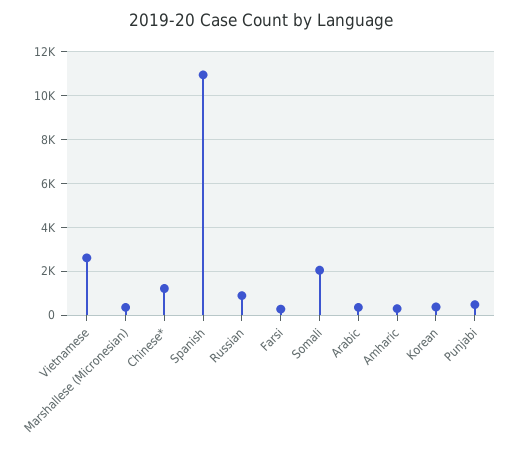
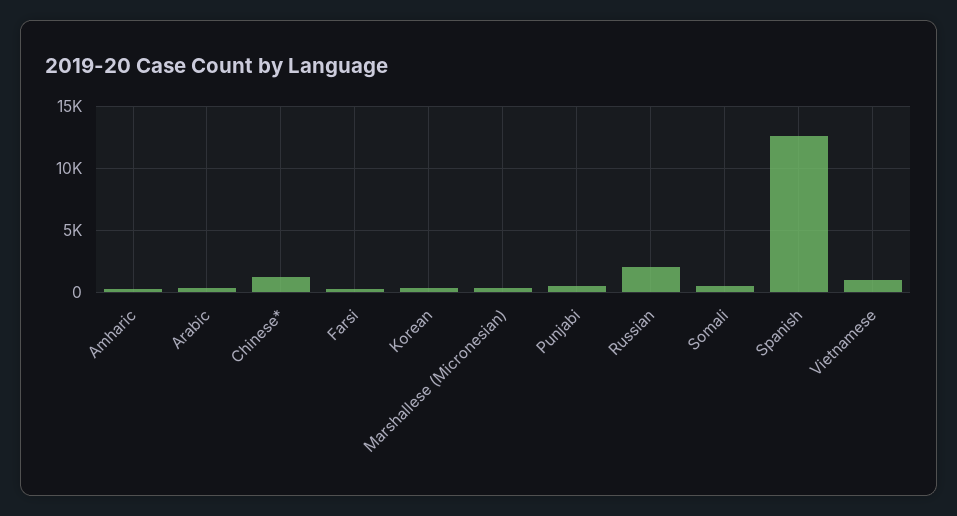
Vietnamese: 2500 -> 1000
Spanish: 11000 -> 12500
Russian: 1000 -> 2000
Somali: 2000 -> 500

